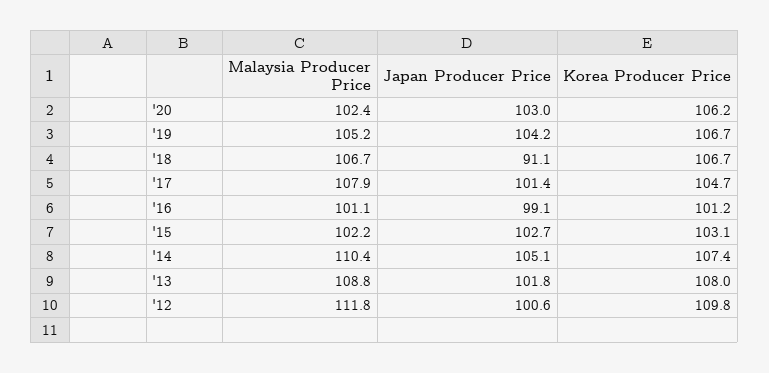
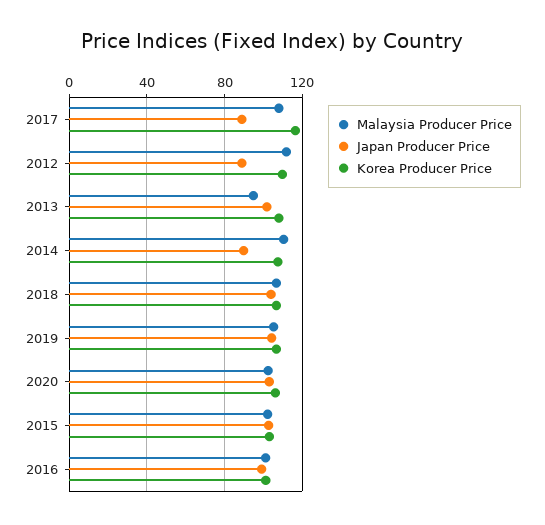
Japan Producer Price, '18: 91.1 -> 105
Japan Producer Price, '17: 101.4 -> 90
Korea Producer Price, '17: 104.7 -> 115
Japan Producer Price, '14: 105.1 -> 90
Malaysia Producer Price, '13: 108.8 -> 95
Japan Producer Price, '12: 100.6 -> 90

